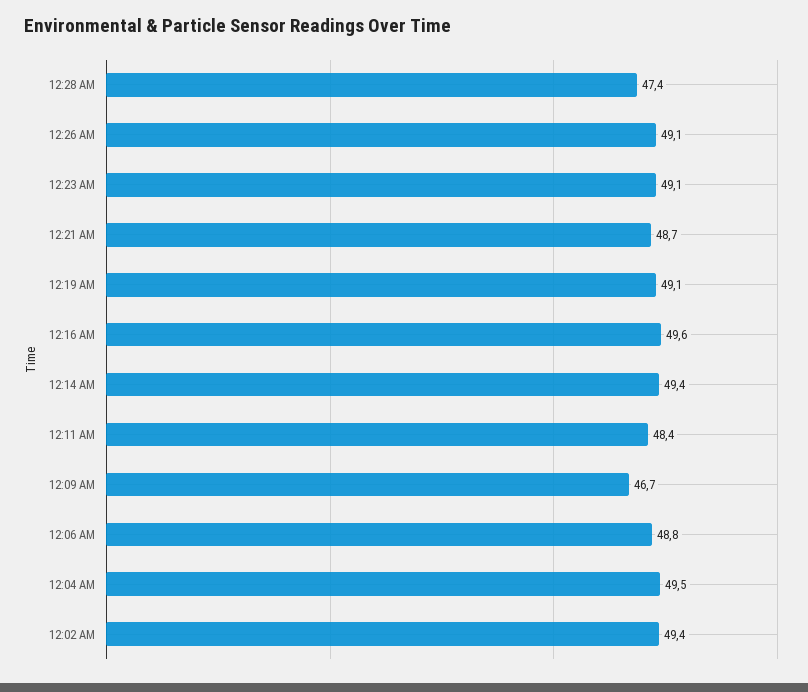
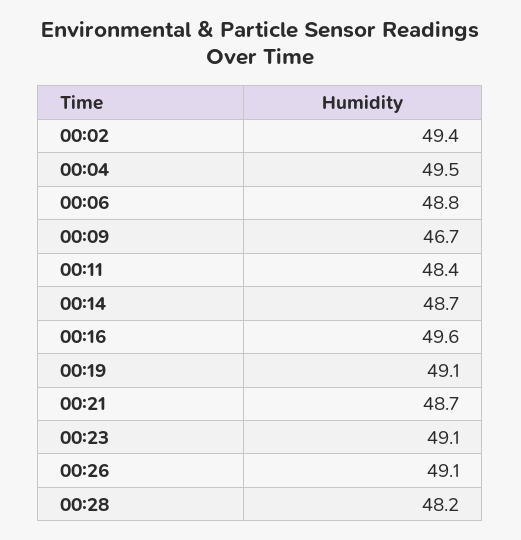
12:28 AM: 47.4 -> 48.2
12:14 AM: 49.4 -> 48.7

